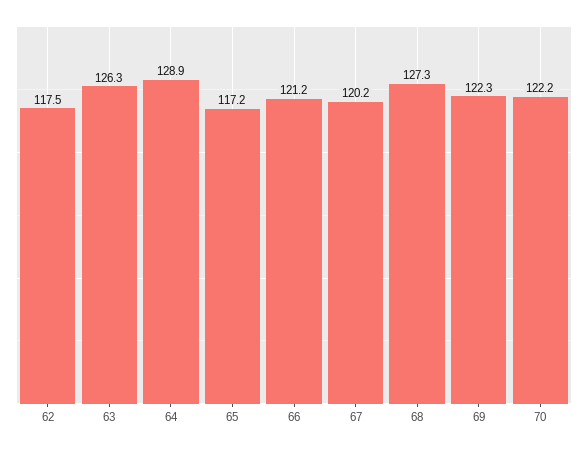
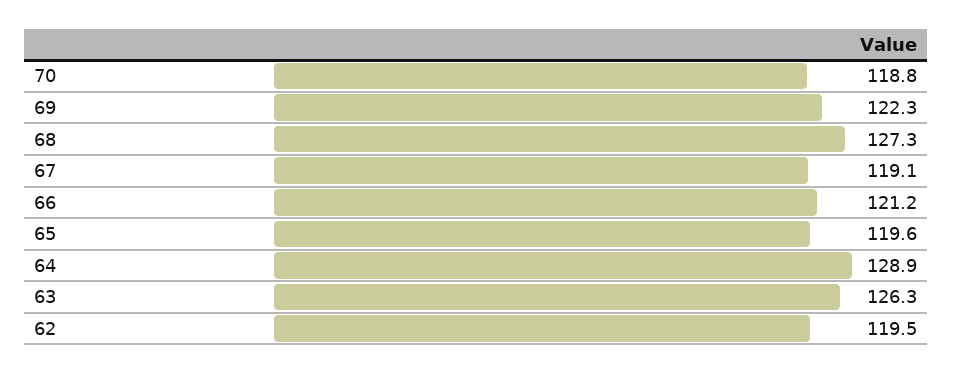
62: 117.5 -> 119.5
65: 117.2 -> 119.6
67: 120.2 -> 119.1
70: 122.2 -> 118.8

